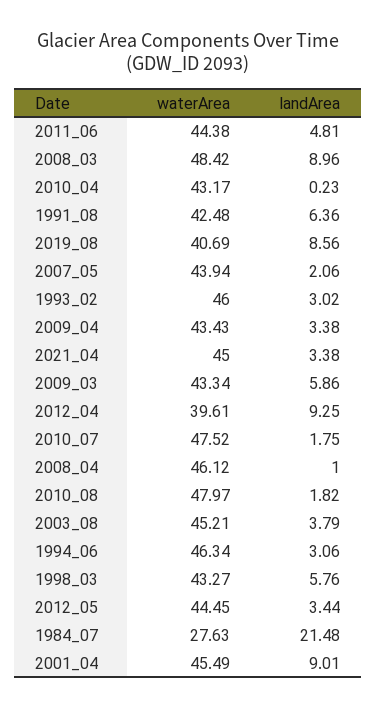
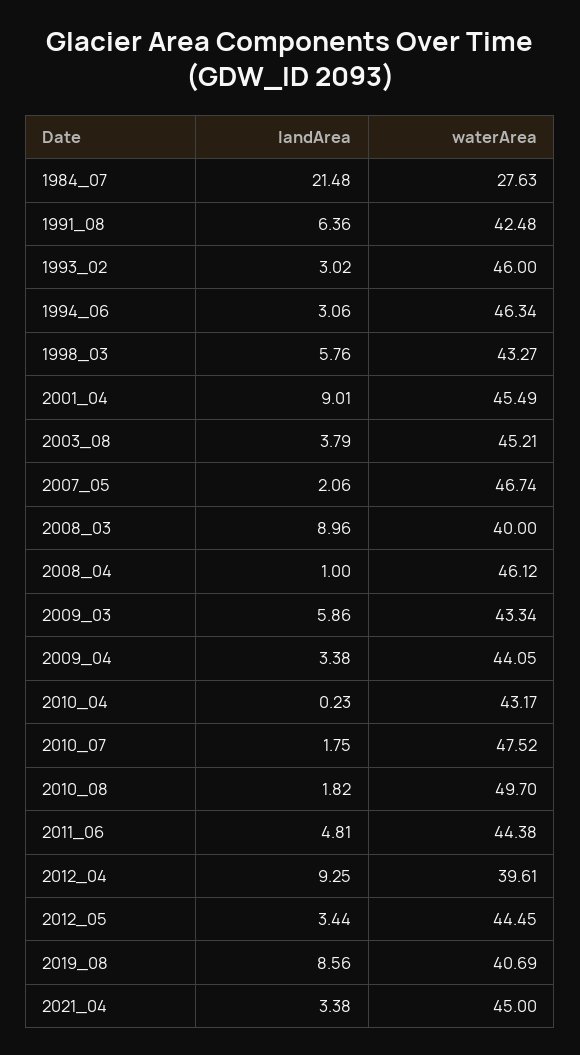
waterArea, 2008_03: 48.42 -> 40
waterArea, 2007_05: 43.94 -> 46.74
waterArea, 2009_04: 43.43 -> 44.05
waterArea, 2010_08: 47.97 -> 49.7

